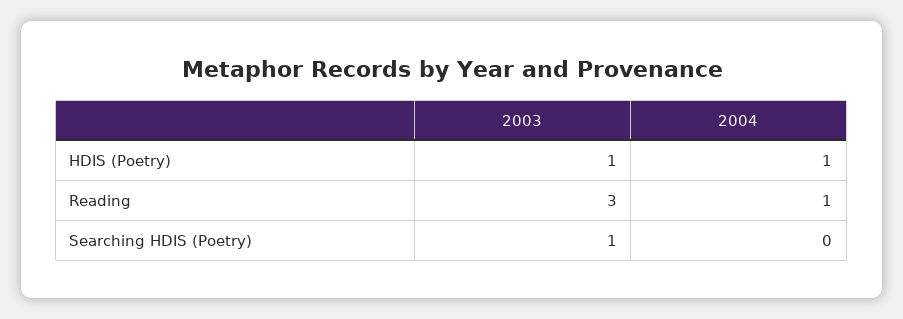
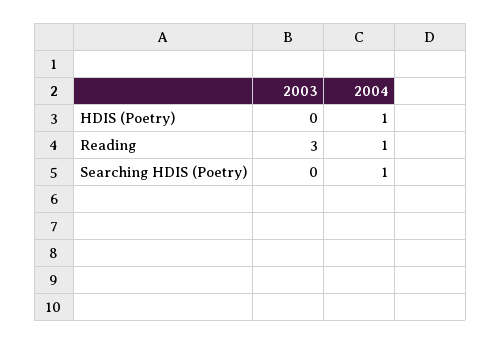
2003, HDIS (Poetry): 1 -> 0
2003, Searching HDIS (Poetry): 1 -> 0
2004, Searching HDIS (Poetry): 0 -> 1

